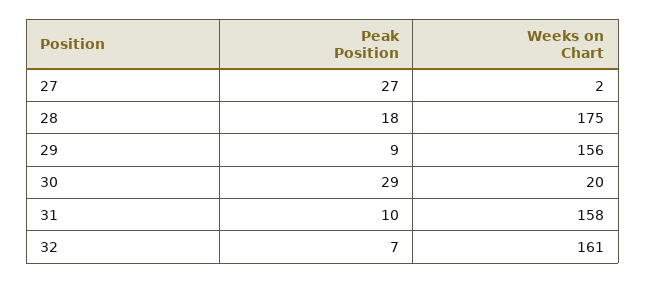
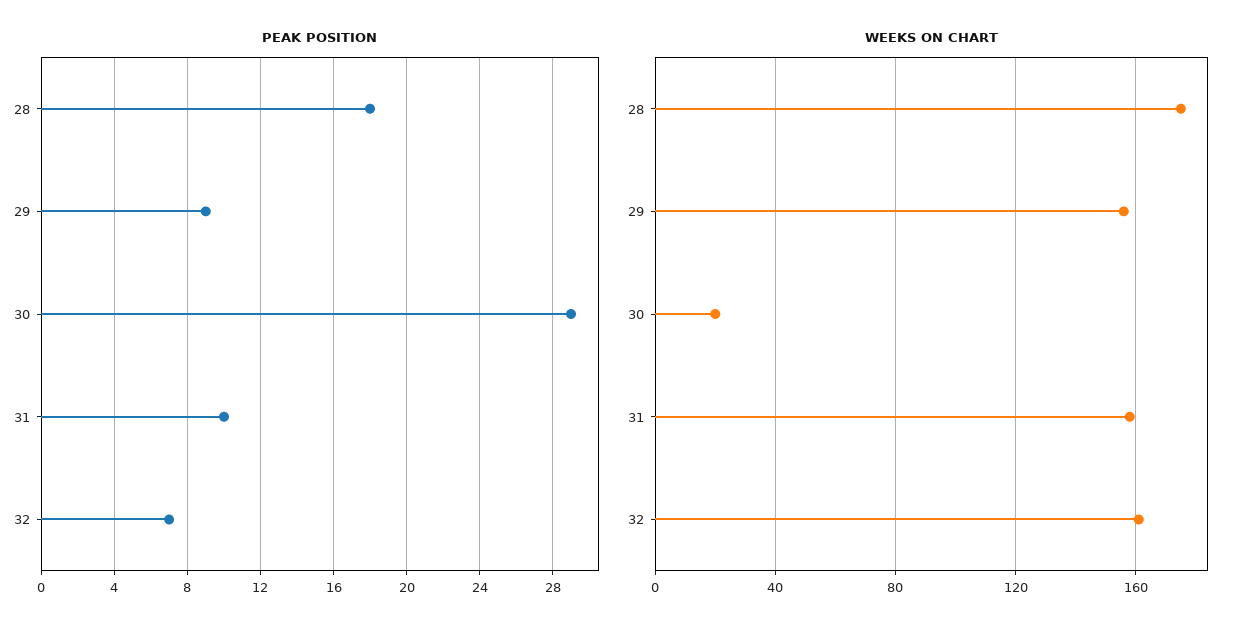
Peak Position, 27: 27 -> none
Weeks on Chart, 27: 2 -> none

